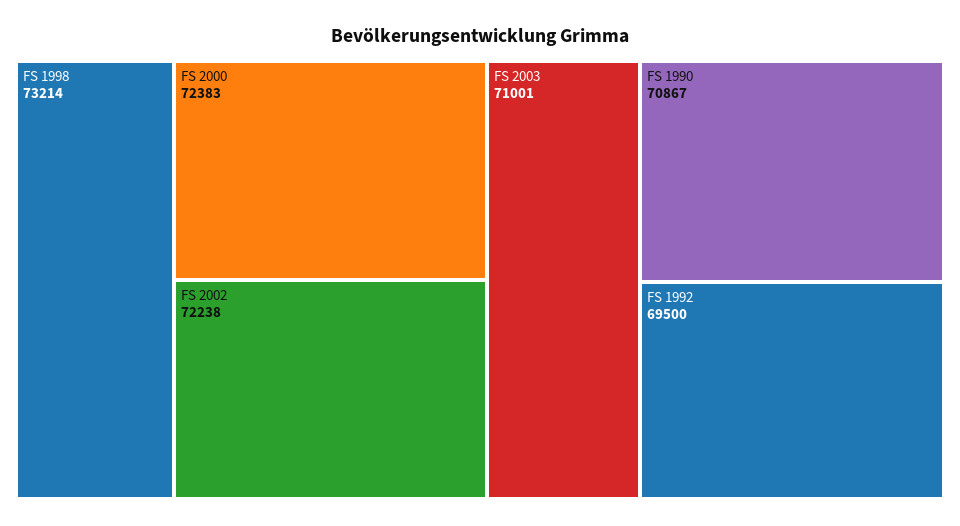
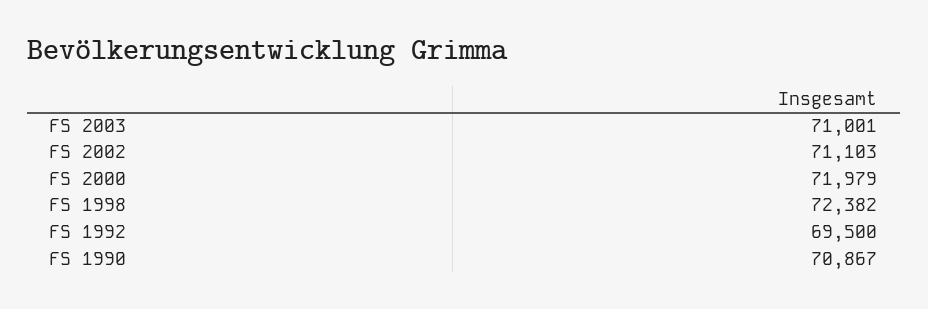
FS 1998: 73214 -> 72382
FS 2000: 72383 -> 71979
FS 2002: 72238 -> 71103

